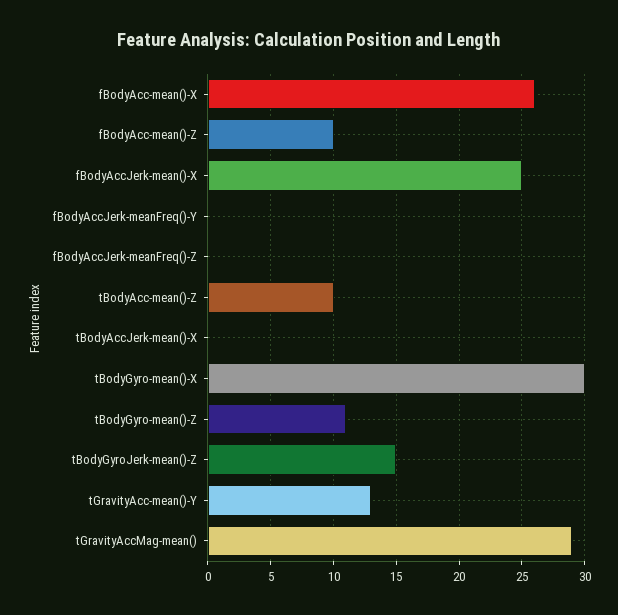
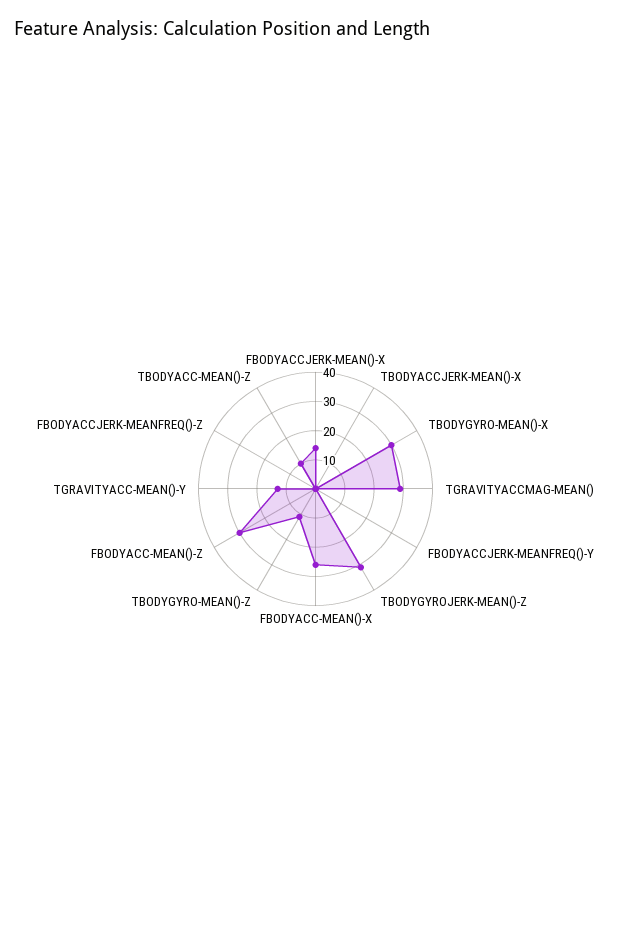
fBodyAcc-mean()-Z: 10 -> 30
fBodyAccJerk-mean()-X: 25 -> 15
tBodyGyroJerk-mean()-Z: 15 -> 30

